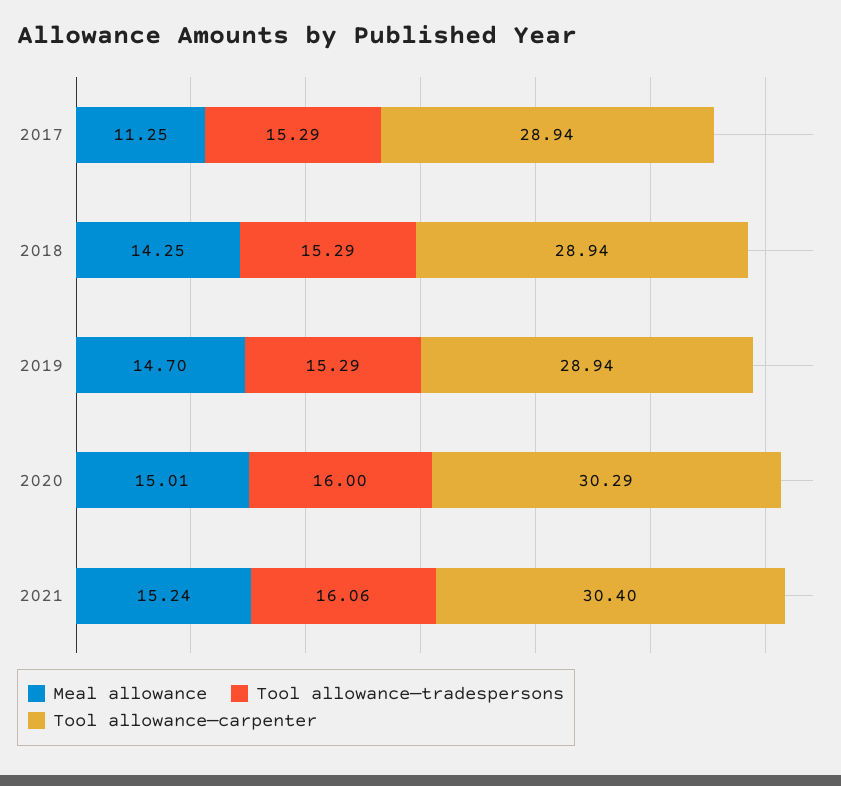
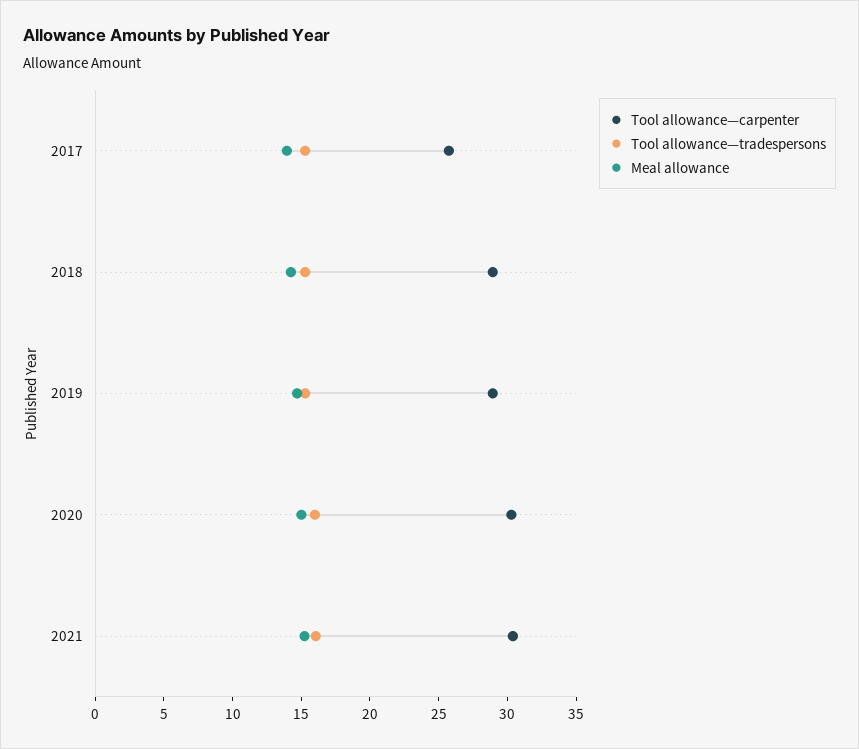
Meal allowance, 2017: 11.25 -> 14
Tool allowance—carpenter, 2017: 28.94 -> 26

